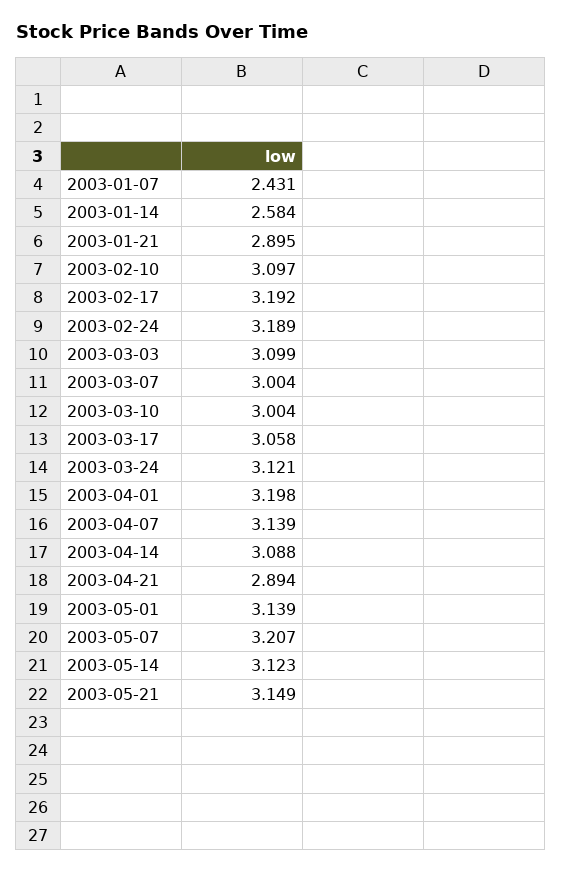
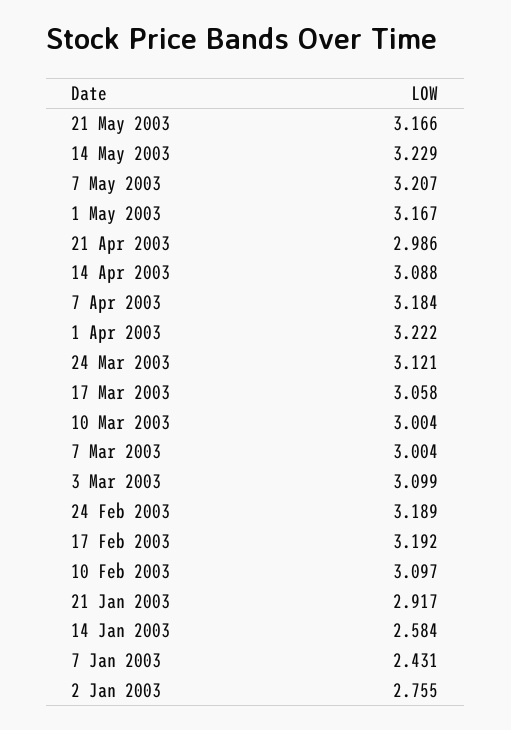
2003-01-21: 2.895 -> 2.917
2003-04-01: 3.198 -> 3.222
2003-04-07: 3.139 -> 3.184
2003-04-21: 2.894 -> 2.986
2003-05-01: 3.139 -> 3.167
2003-05-14: 3.123 -> 3.229
2003-05-21: 3.149 -> 3.166
2 Jan 2003: none -> 2.755

